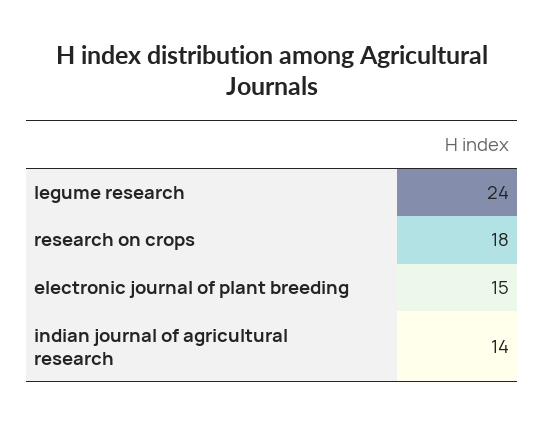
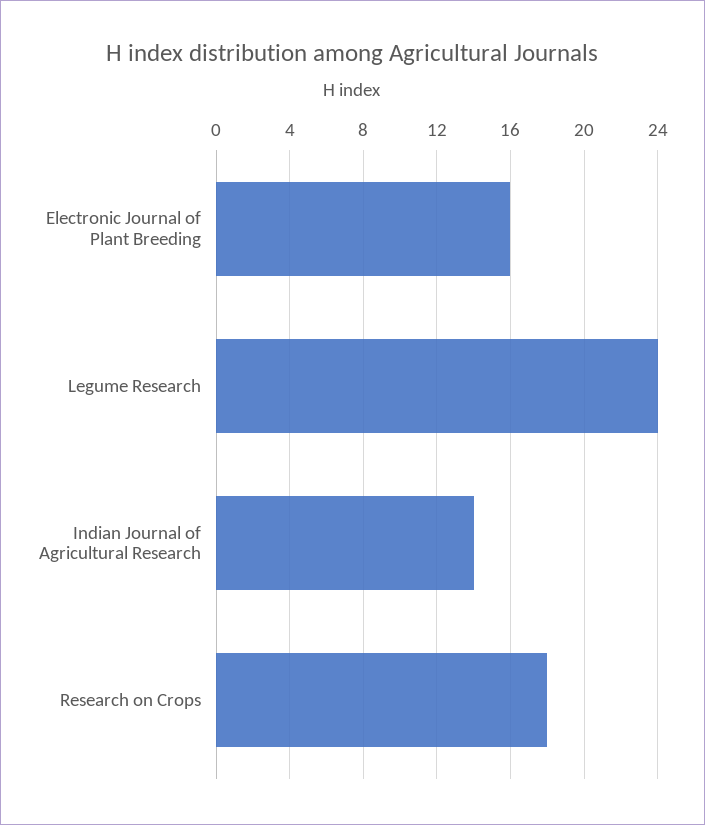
electronic journal of plant breeding: 15 -> 16

